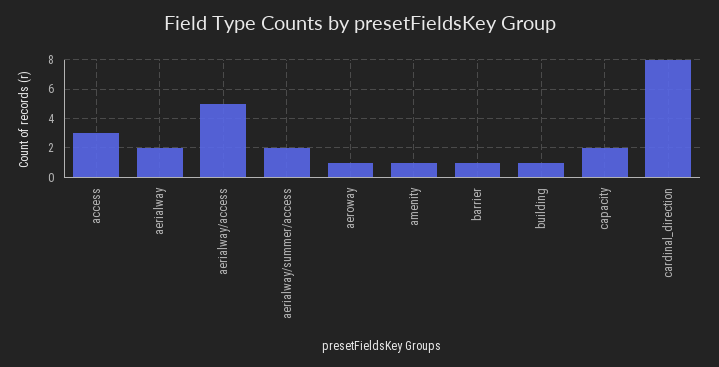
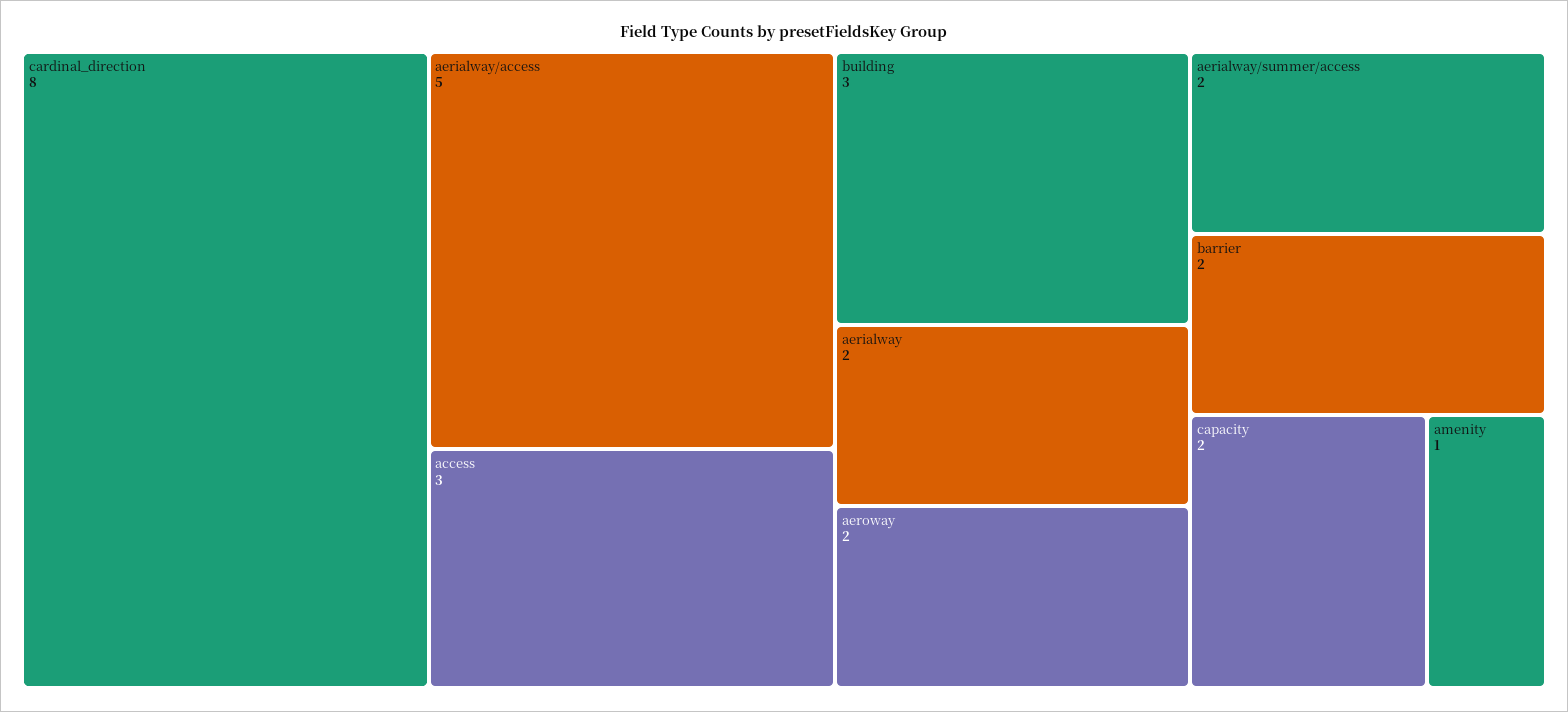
aeroway: 1 -> 2
barrier: 1 -> 2
building: 1 -> 3

